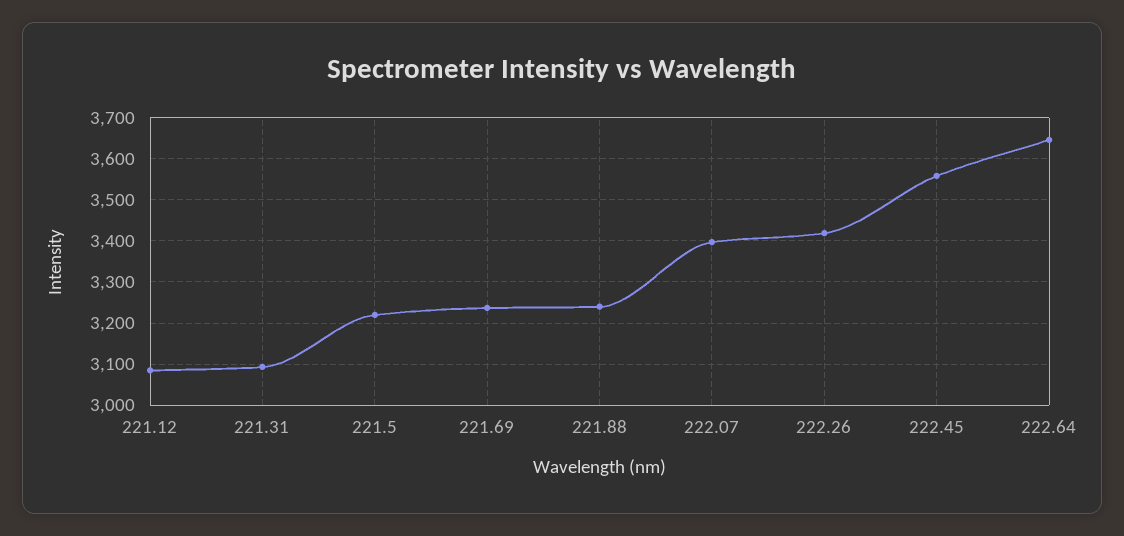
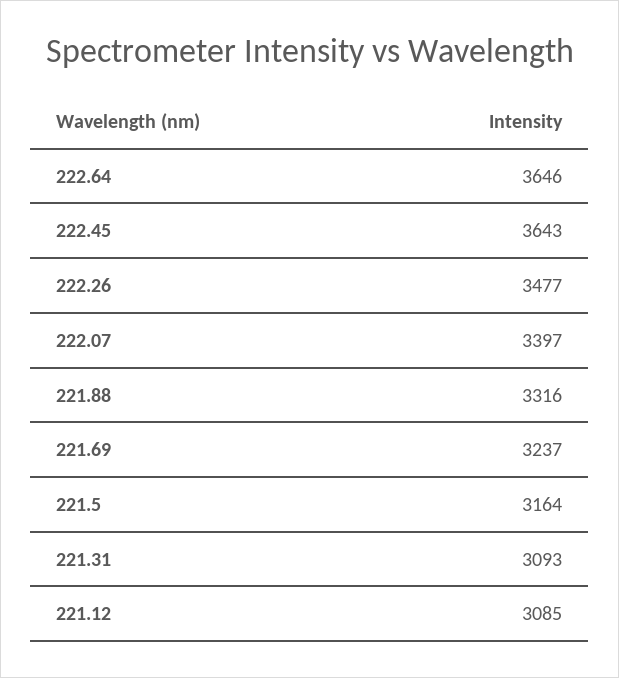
221.5: 3220 -> 3164
221.88: 3240 -> 3316
222.26: 3420 -> 3477
222.45: 3560 -> 3643

